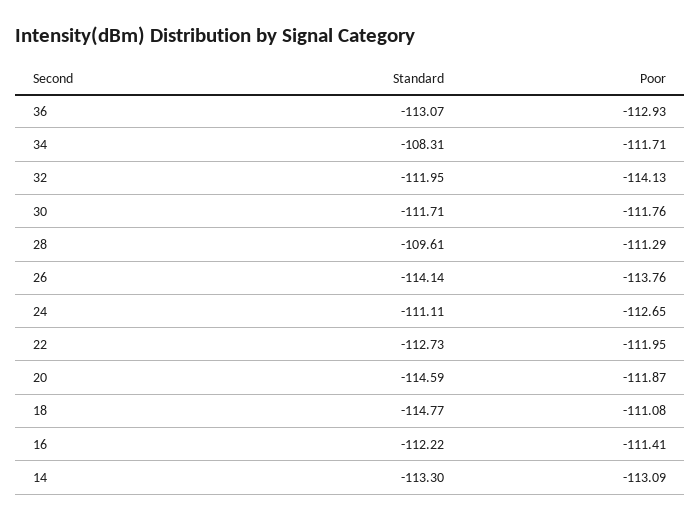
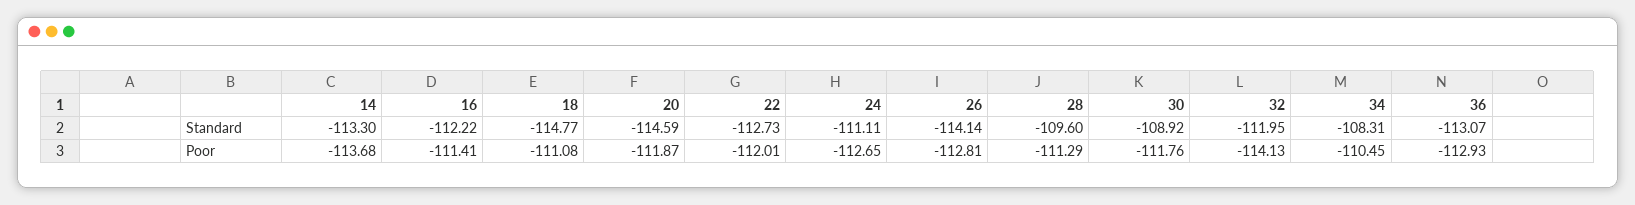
Poor, 34: -111.71 -> -110.45
Standard, 30: -111.71 -> -108.92
Standard, 28: -109.61 -> -109.6
Poor, 26: -113.76 -> -112.81
Poor, 22: -111.95 -> -112.01
Poor, 14: -113.09 -> -113.68

